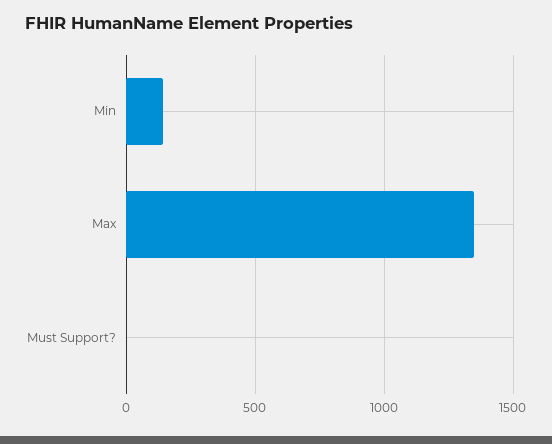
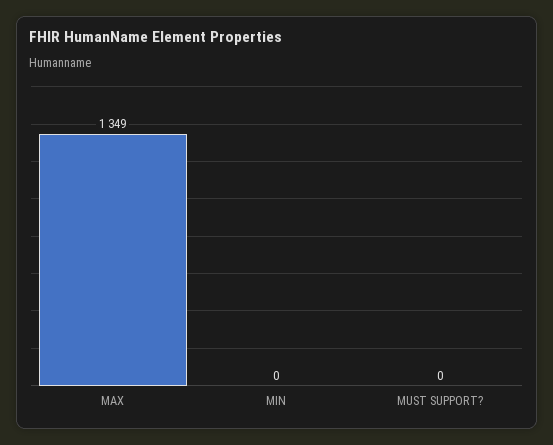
Min: 150 -> 0

